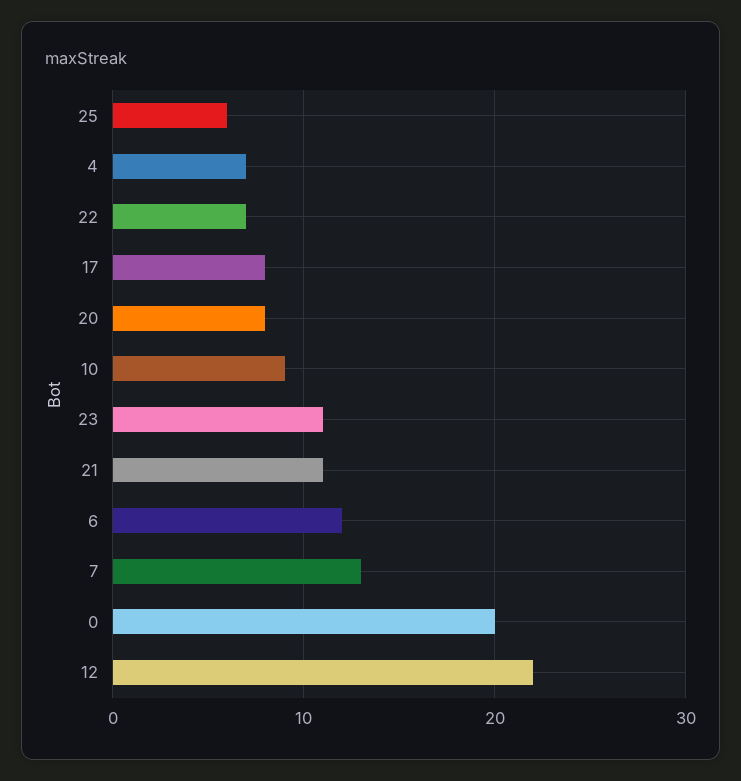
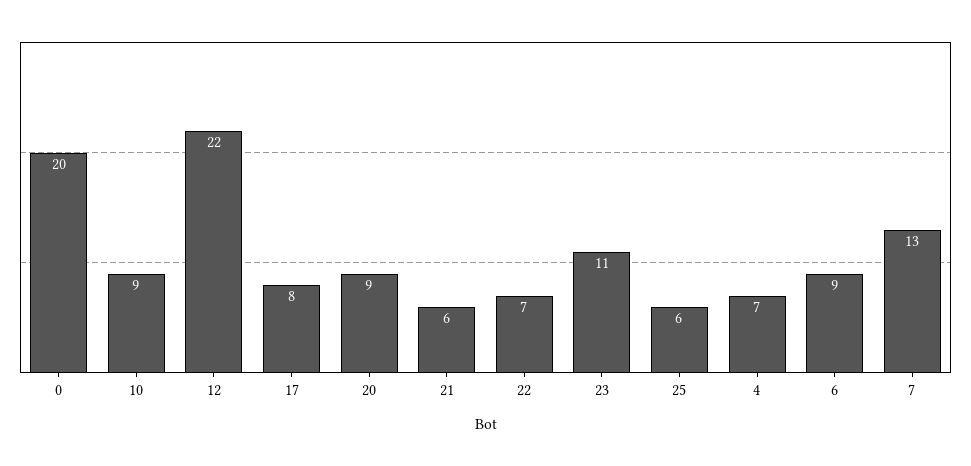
20: 8 -> 9
21: 11 -> 6
6: 12 -> 9

